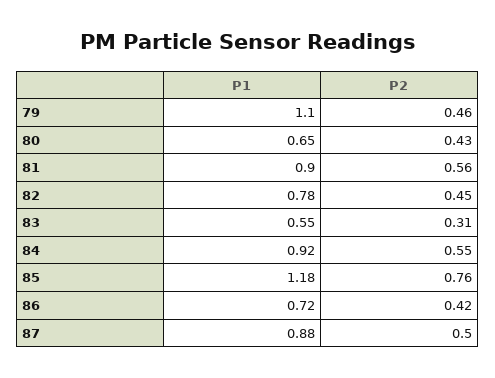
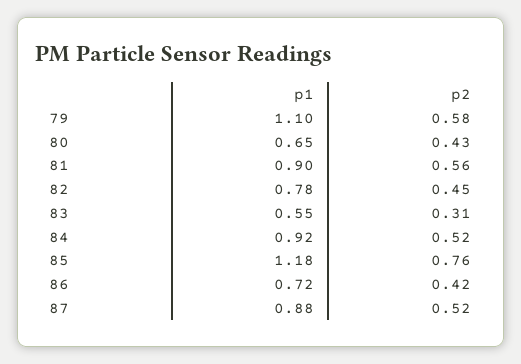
P2, 79: 0.46 -> 0.58
P2, 84: 0.55 -> 0.52
P2, 87: 0.5 -> 0.52

